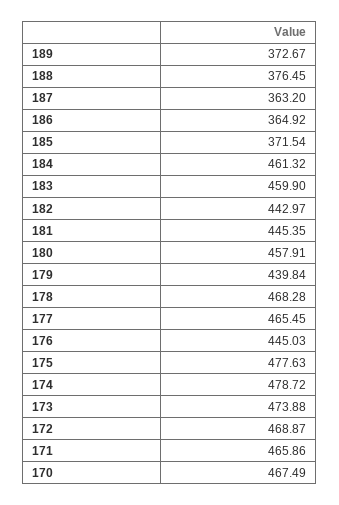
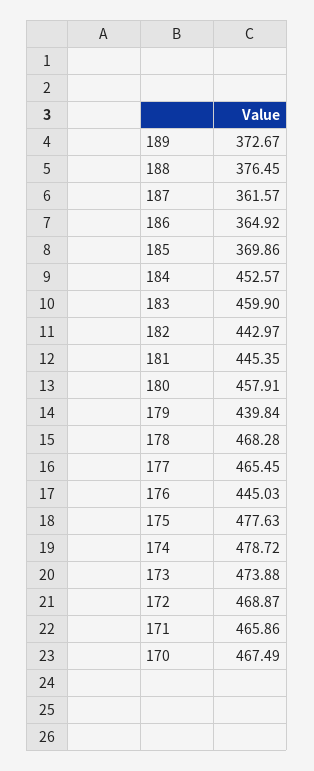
187: 363.2 -> 361.57
185: 371.54 -> 369.86
184: 461.32 -> 452.57

